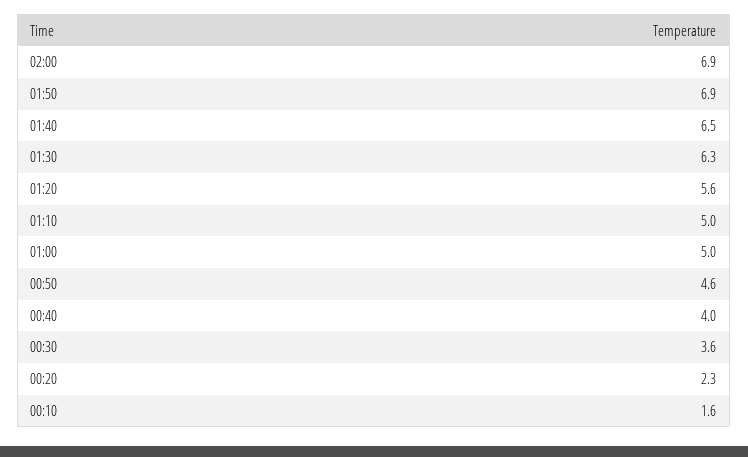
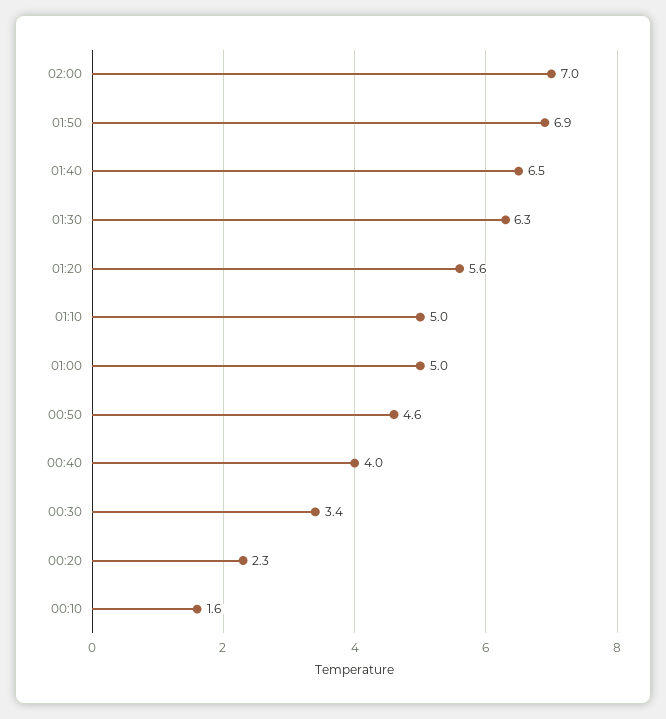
02:00: 6.9 -> 7
00:30: 3.6 -> 3.4

